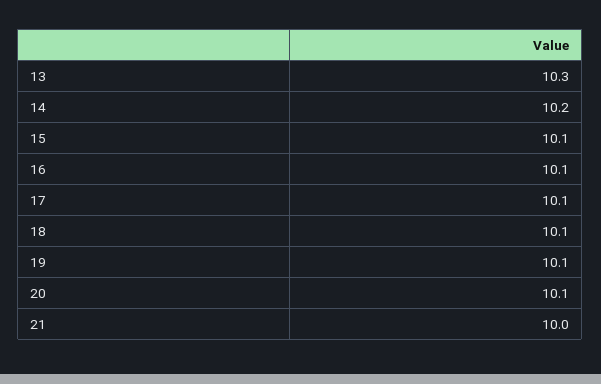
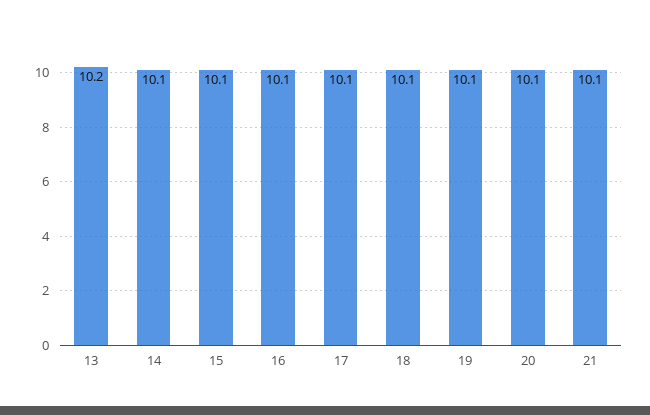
13: 10.3 -> 10.2
14: 10.2 -> 10.1
21: 10 -> 10.1

